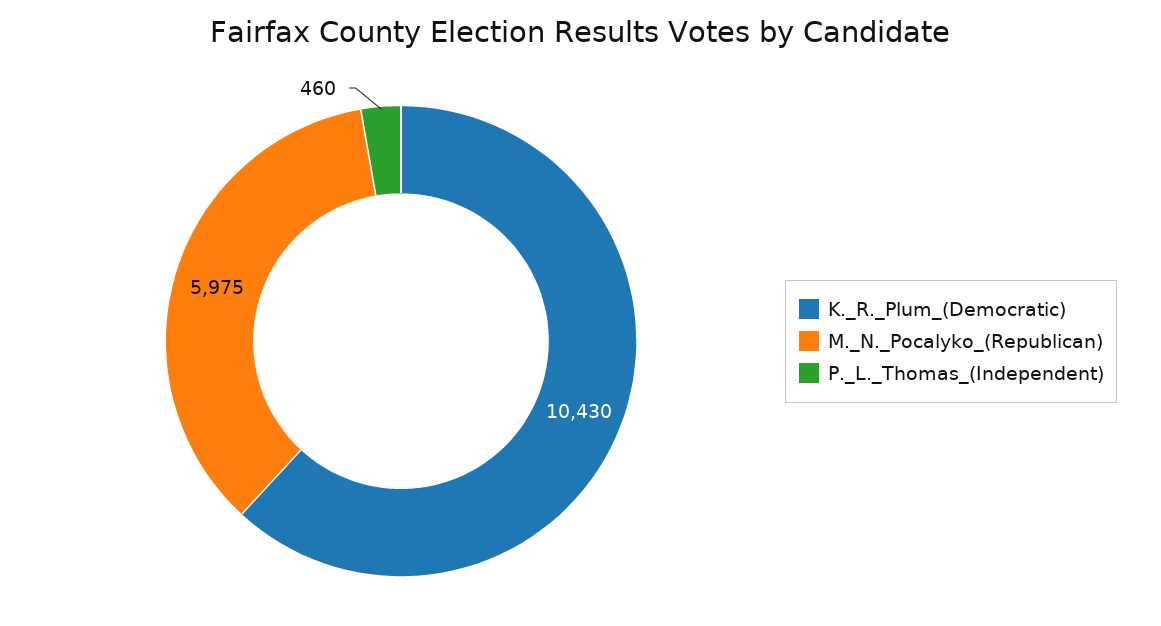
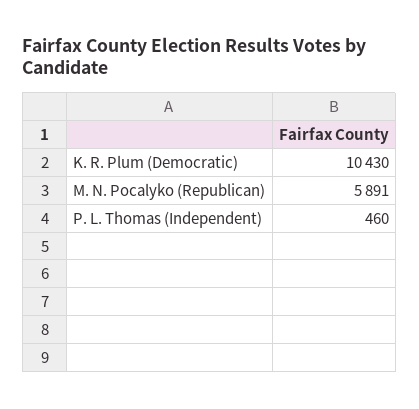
M._N._Pocalyko_(Republican): 5975 -> 5891

